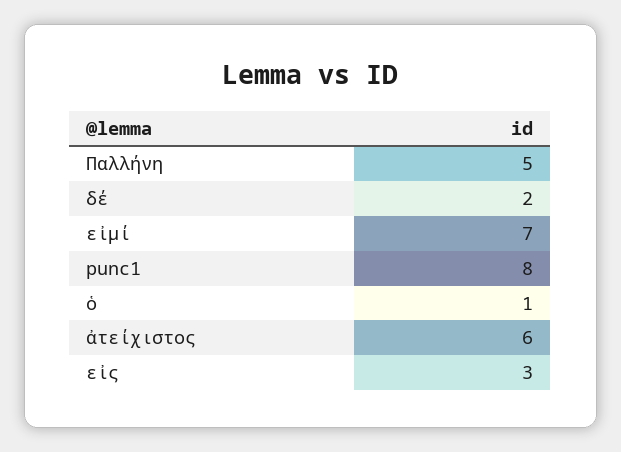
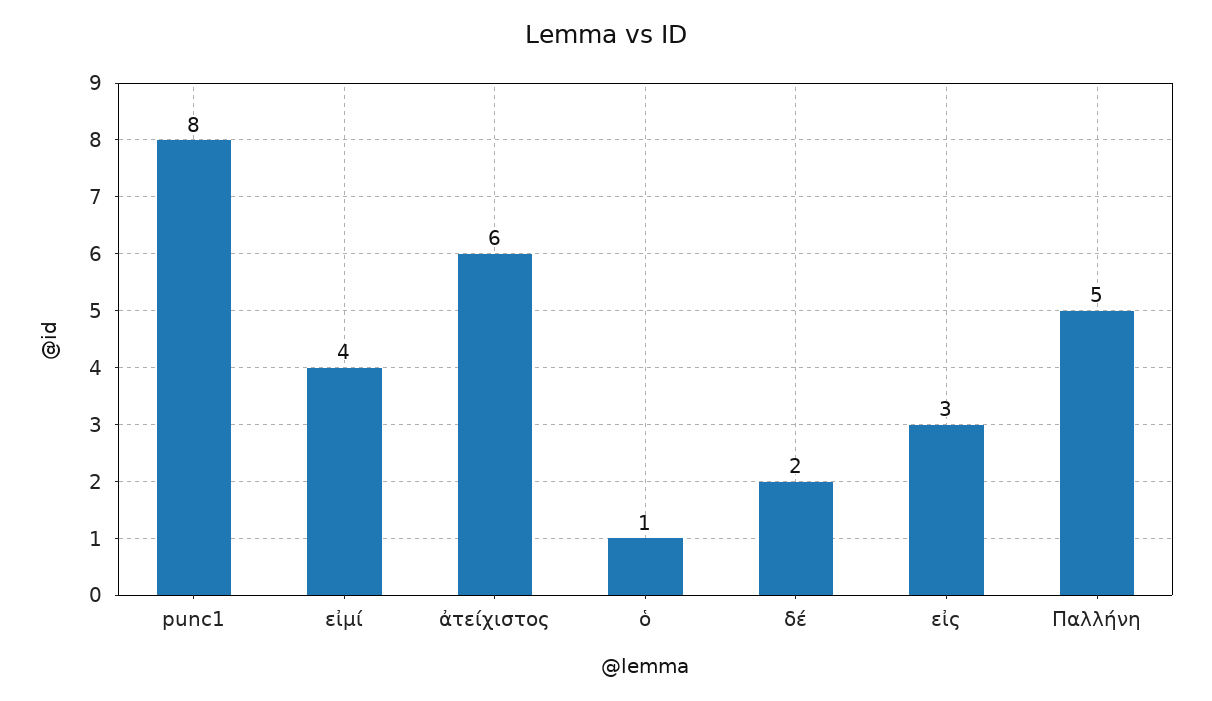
εἰμί: 7 -> 4

